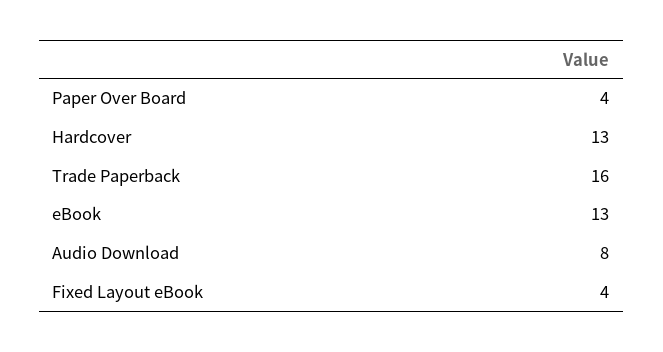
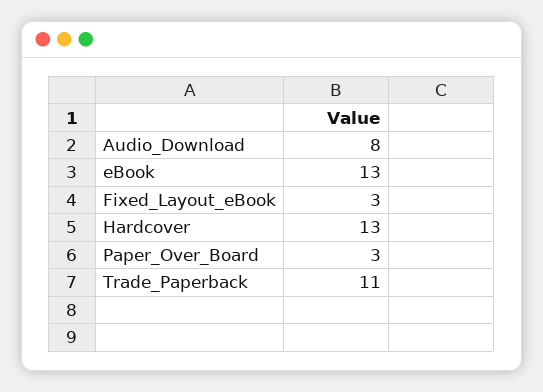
Paper Over Board: 4 -> 3
Trade Paperback: 16 -> 11
Fixed Layout eBook: 4 -> 3

